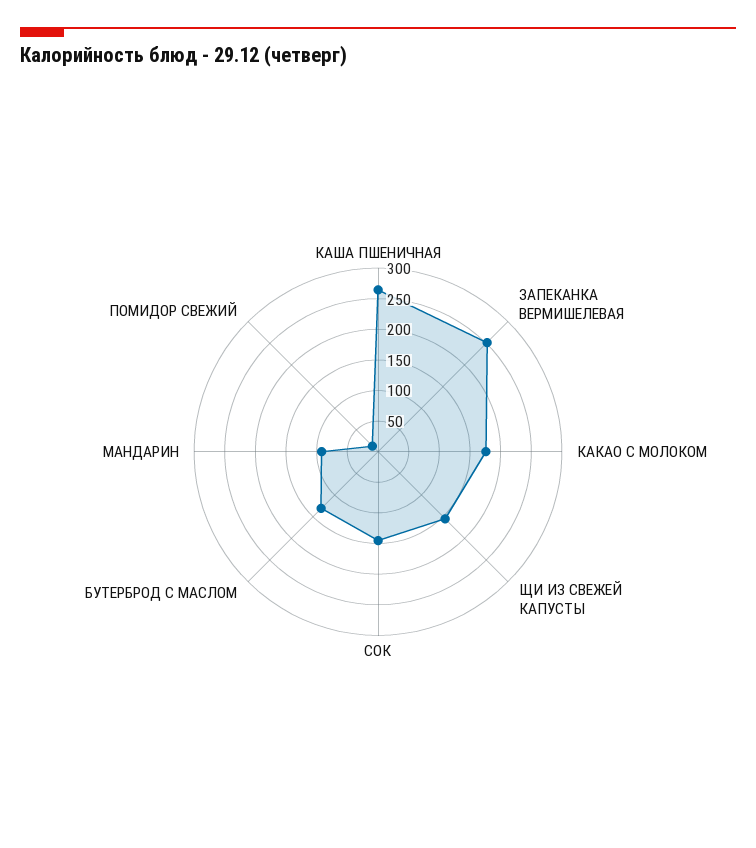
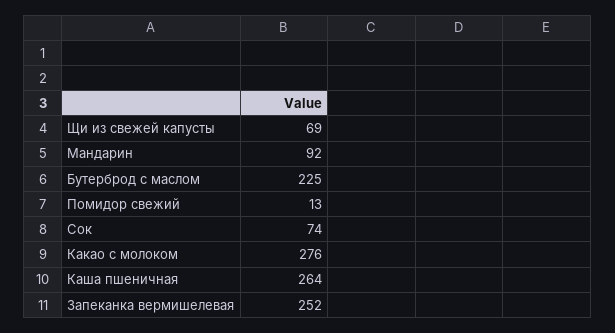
КАКАО С МОЛОКОМ: 175 -> 276
ЩИ ИЗ СВЕЖЕЙ КАПУСТЫ: 150 -> 69
СОК: 150 -> 74
БУТЕРБРОД С МАСЛОМ: 125 -> 225

